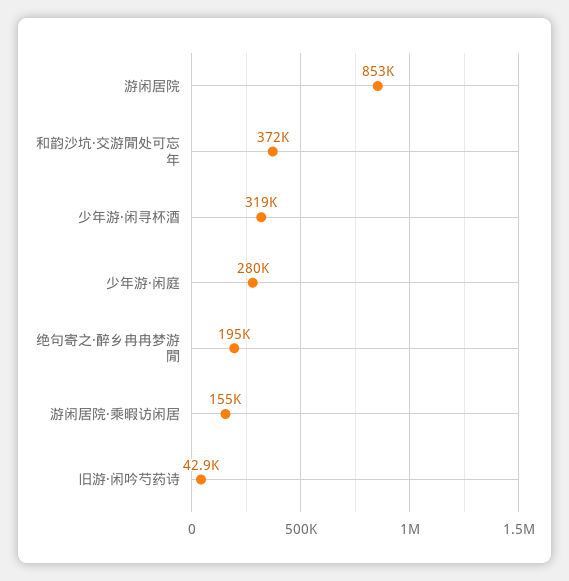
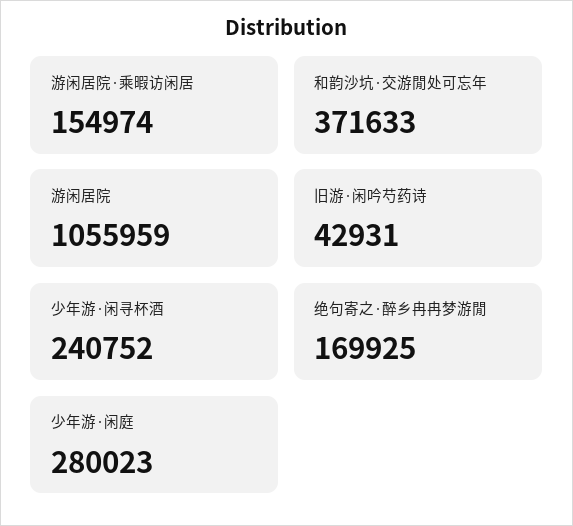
游闲居院: 853000 -> 1055959
少年游·闲寻杯酒: 319000 -> 240752
绝句寄之·醉乡冉冉梦游閒: 195000 -> 169925

